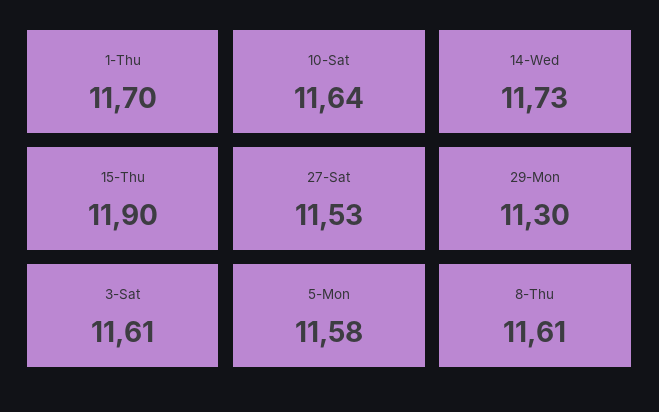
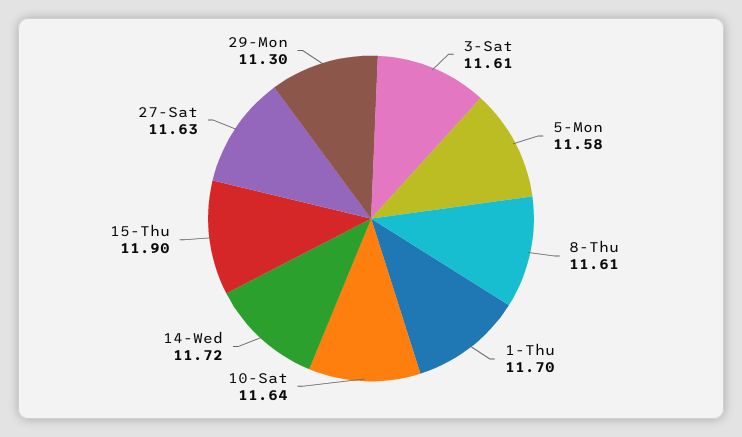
14-Wed: 11.73 -> 11.72
27-Sat: 11.53 -> 11.63

